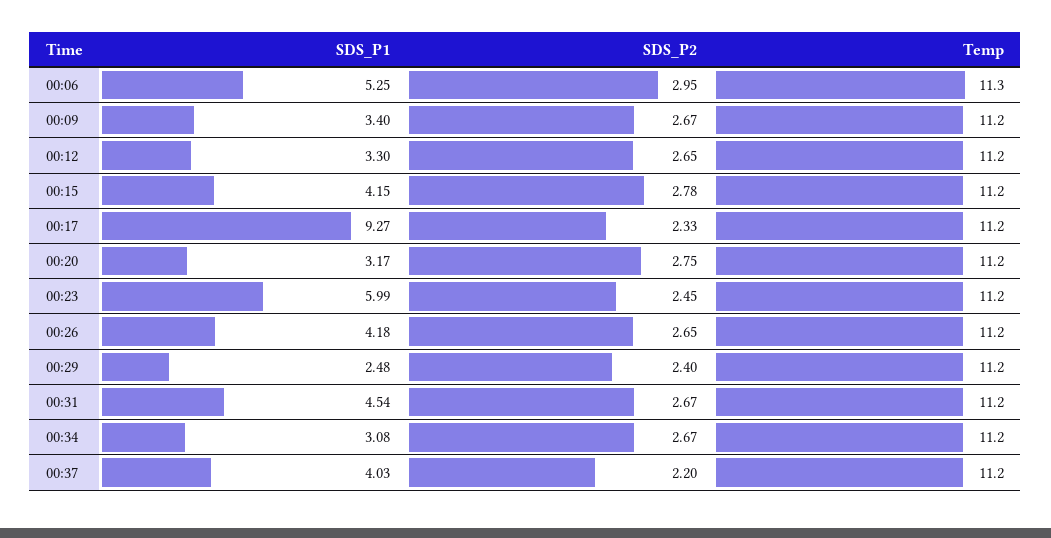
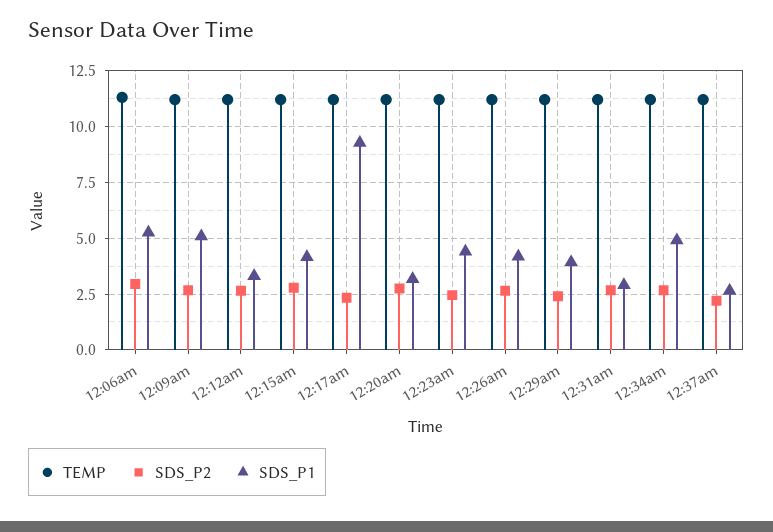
SDS_P1, 00:09: 3.4 -> 5
SDS_P1, 00:23: 5.99 -> 4.5
SDS_P1, 00:29: 2.48 -> 4
SDS_P1, 00:31: 4.54 -> 3
SDS_P1, 00:34: 3.08 -> 5
SDS_P1, 00:37: 4.03 -> 2.5

